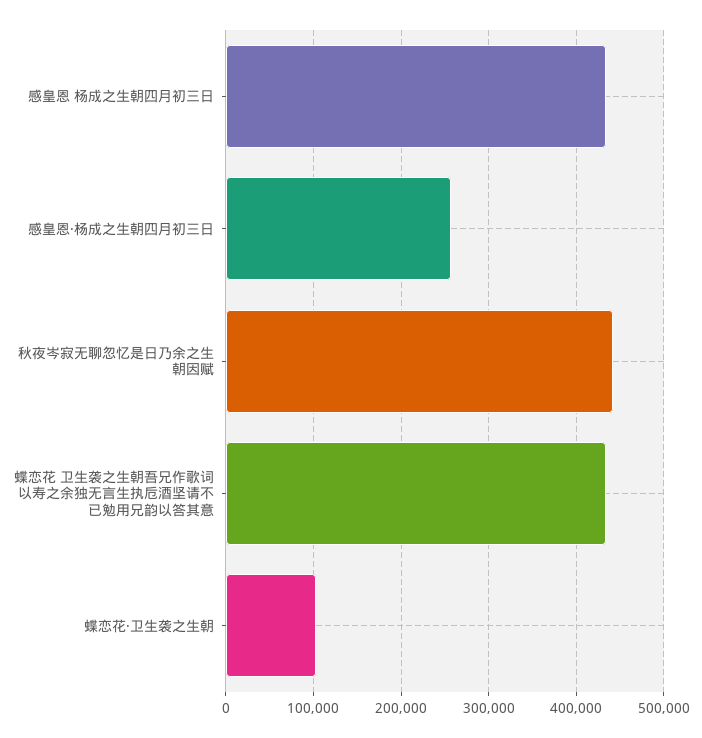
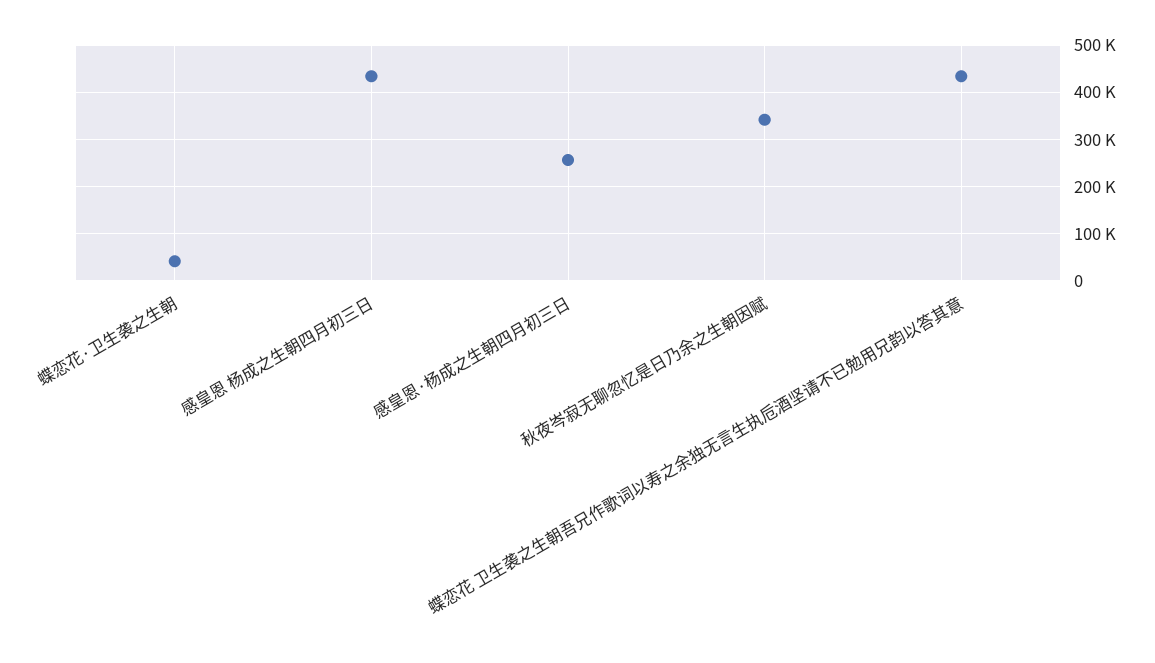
秋夜岑寂无聊忽忆是日乃余之生朝因赋: 440000 -> 340000
蝶恋花·卫生袭之生朝: 100000 -> 40000

